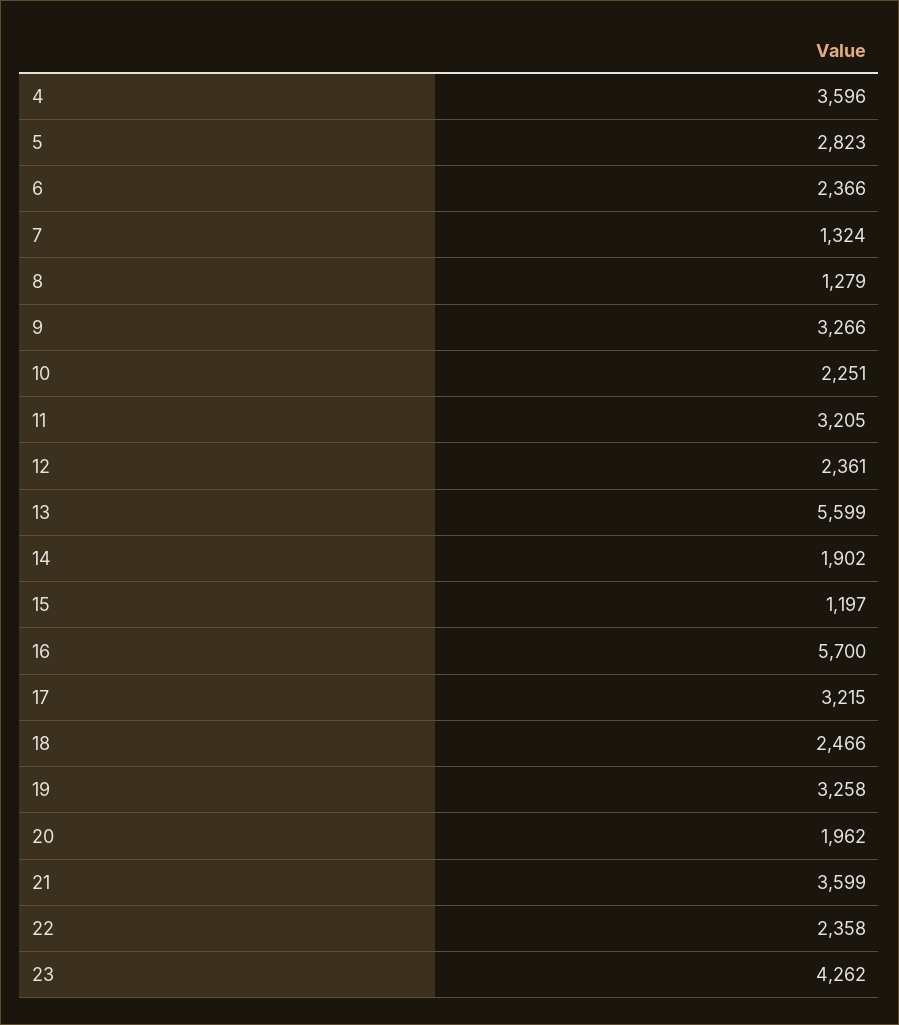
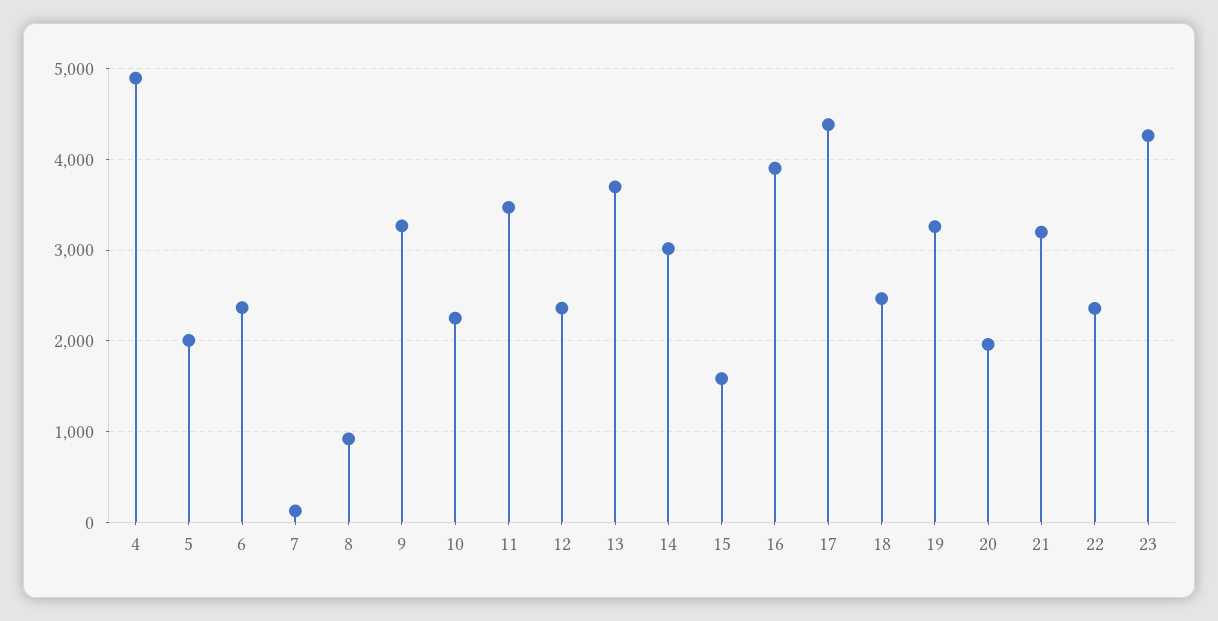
4: 3596 -> 4900
5: 2823 -> 2000
7: 1324 -> 100
8: 1279 -> 900
11: 3205 -> 3500
13: 5599 -> 3700
14: 1902 -> 3000
15: 1197 -> 1600
16: 5700 -> 3900
17: 3215 -> 4400
21: 3599 -> 3200

